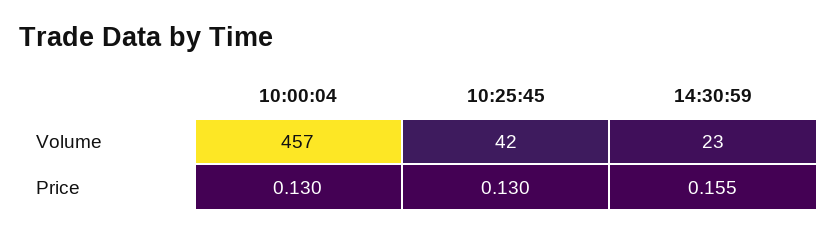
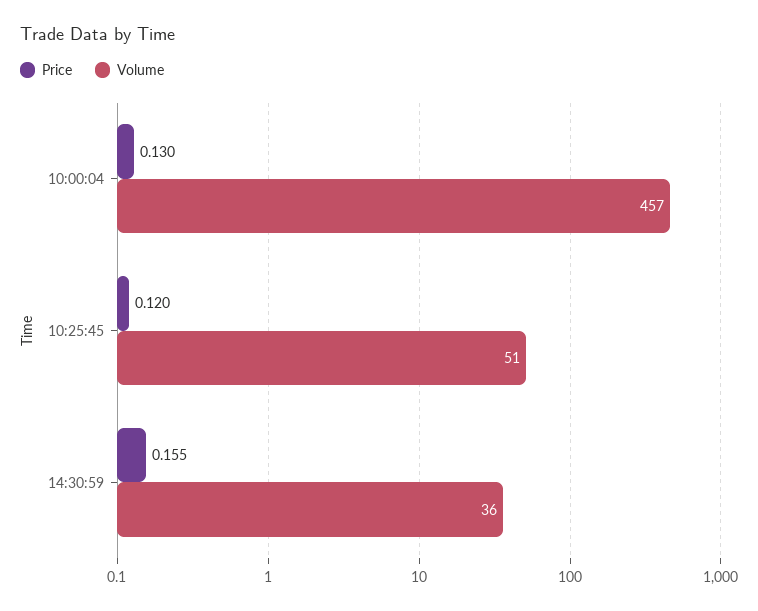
Volume, 10:25:45: 42 -> 51
Volume, 14:30:59: 23 -> 36
Price, 10:25:45: 0.13 -> 0.12

